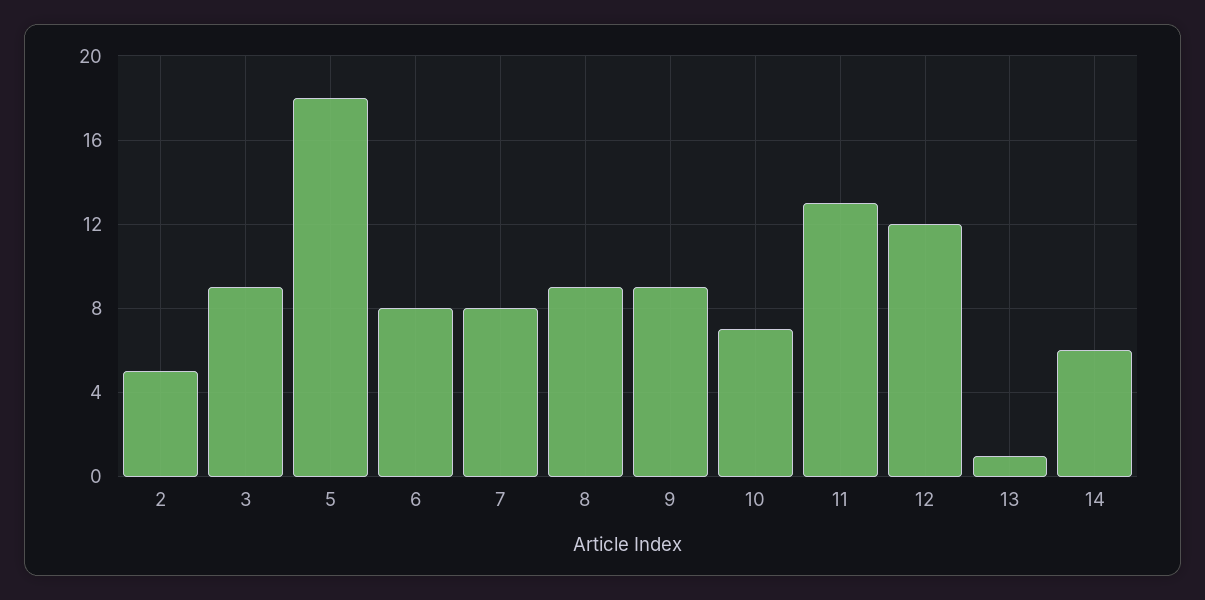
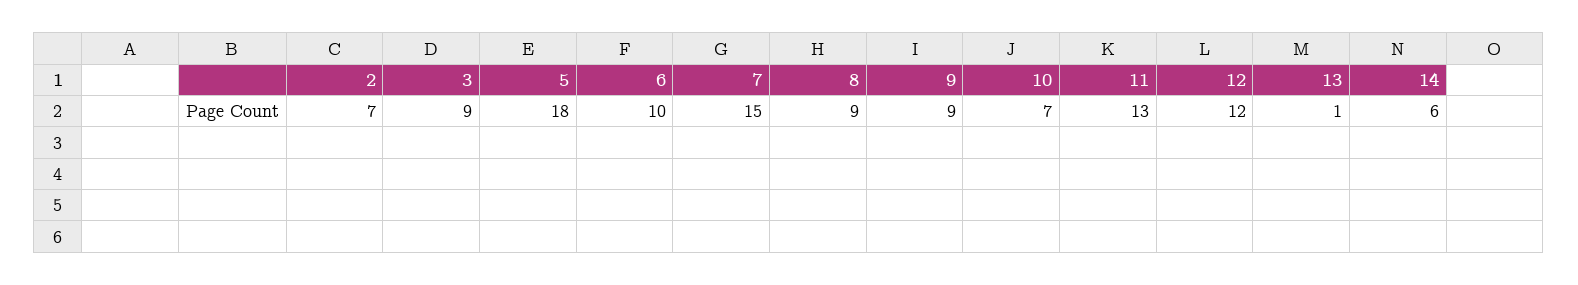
2: 5 -> 7
6: 8 -> 10
7: 8 -> 15

